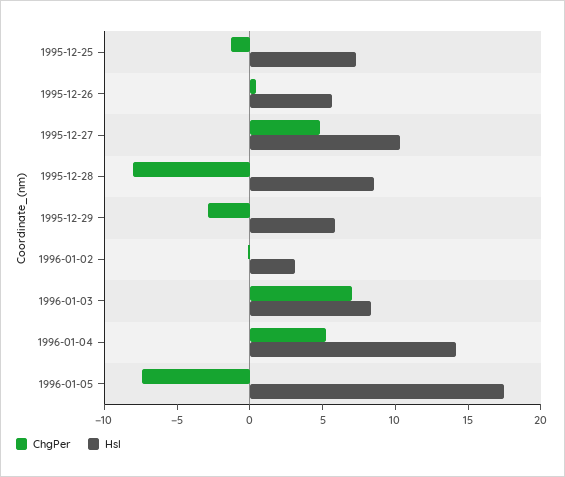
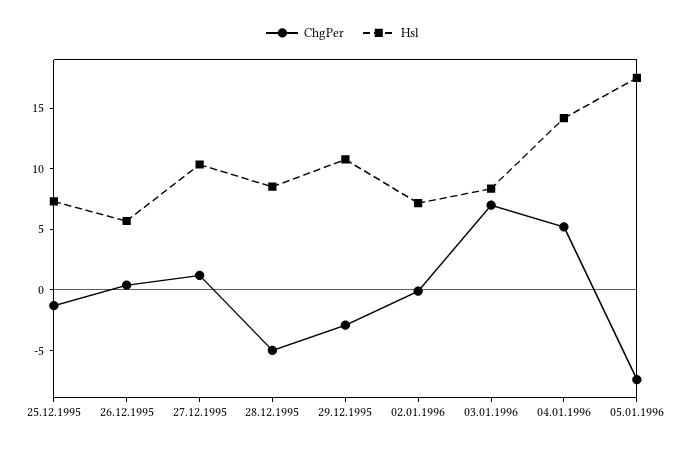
ChgPer, 1995-12-27: 5 -> 1
ChgPer, 1995-12-28: -8 -> -5
Hsl, 1995-12-29: 6 -> 11
Hsl, 1996-01-02: 3 -> 7

